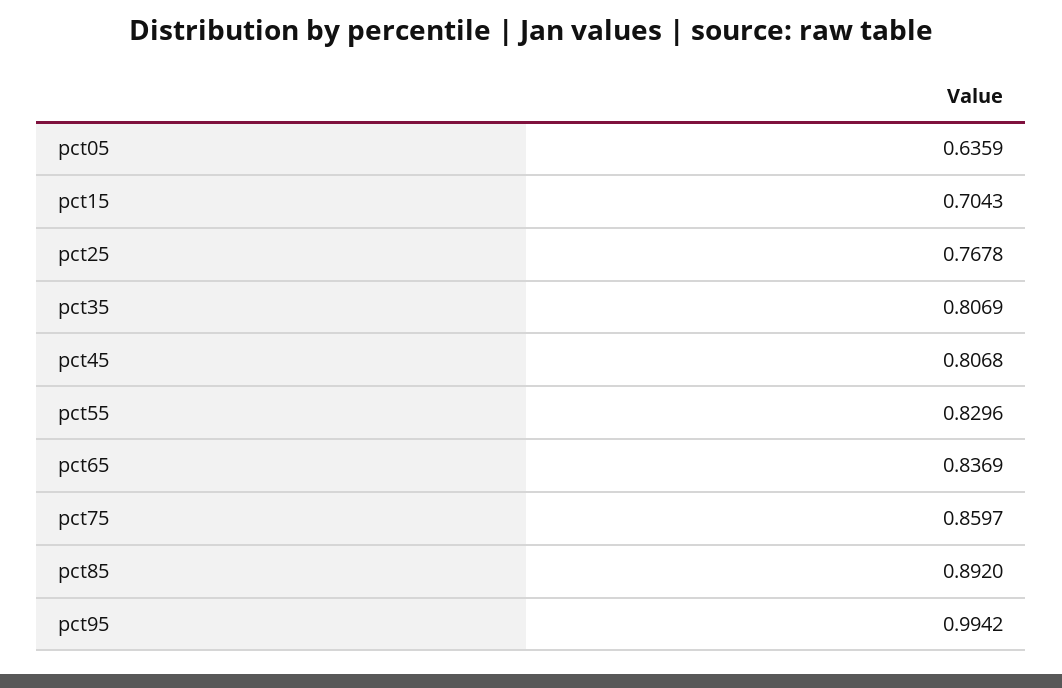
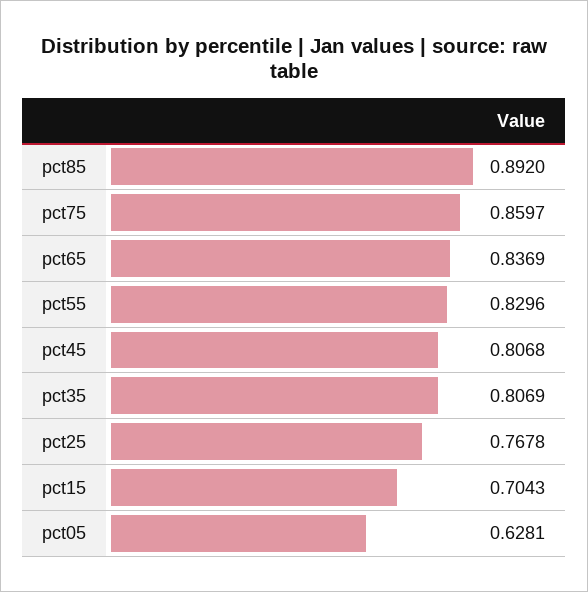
pct05: 0.6359 -> 0.6281
pct95: 0.9942 -> none

